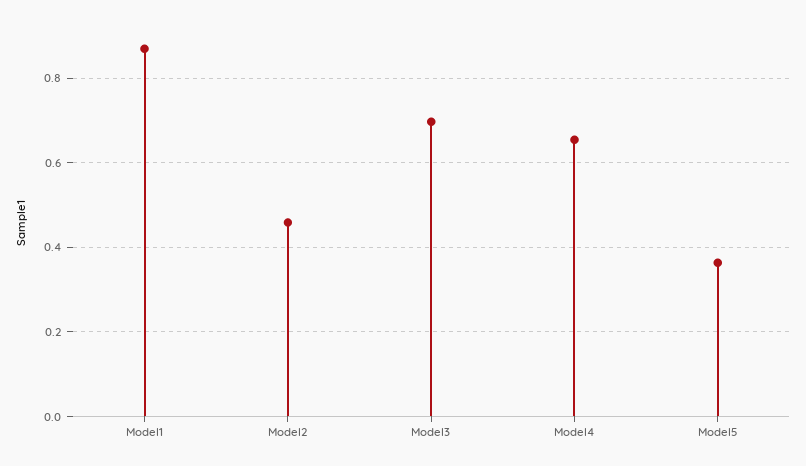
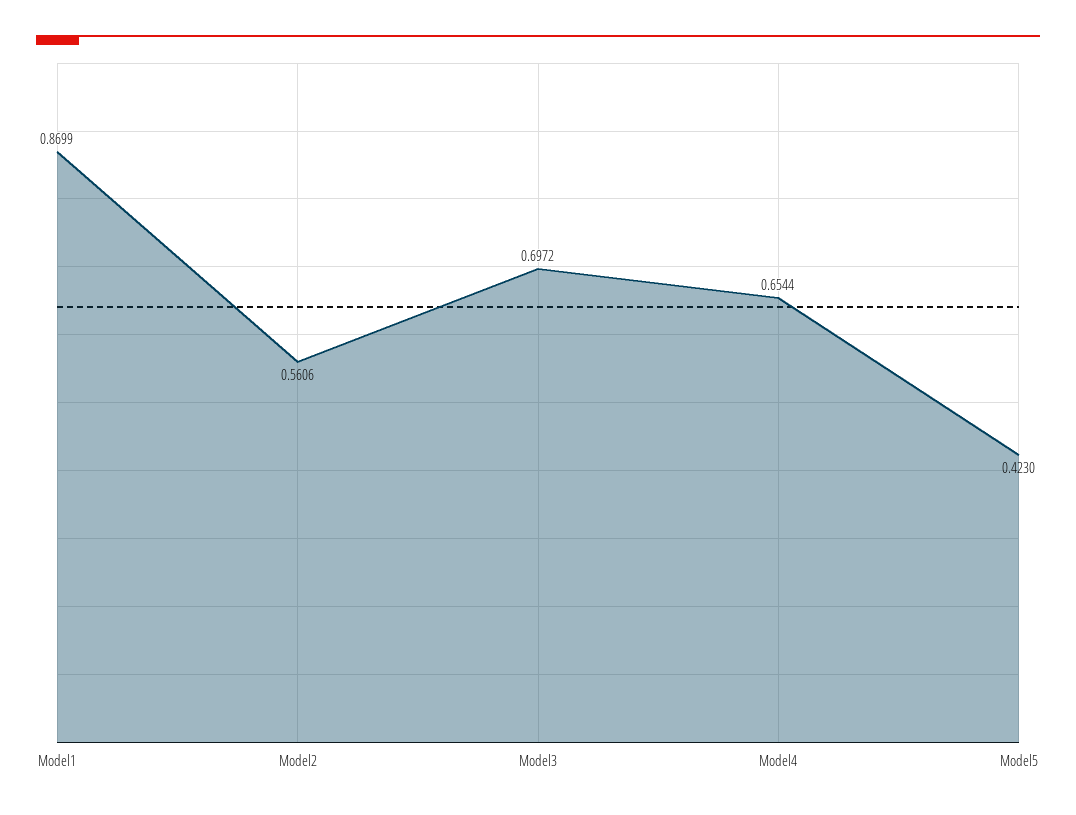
Model2: 0.46 -> 0.5606
Model5: 0.36 -> 0.423

